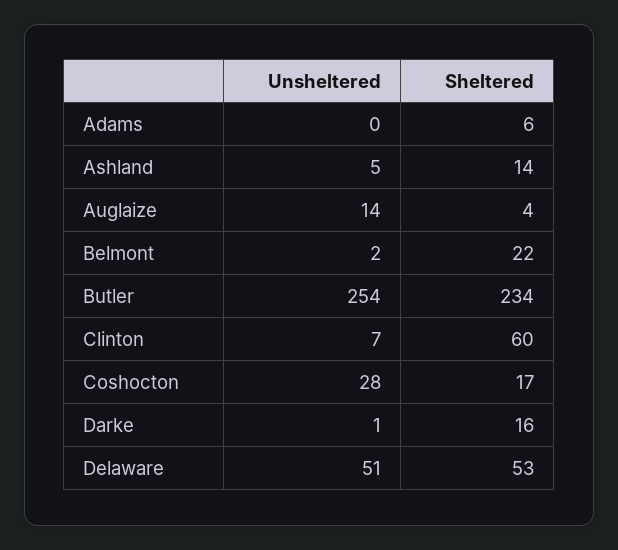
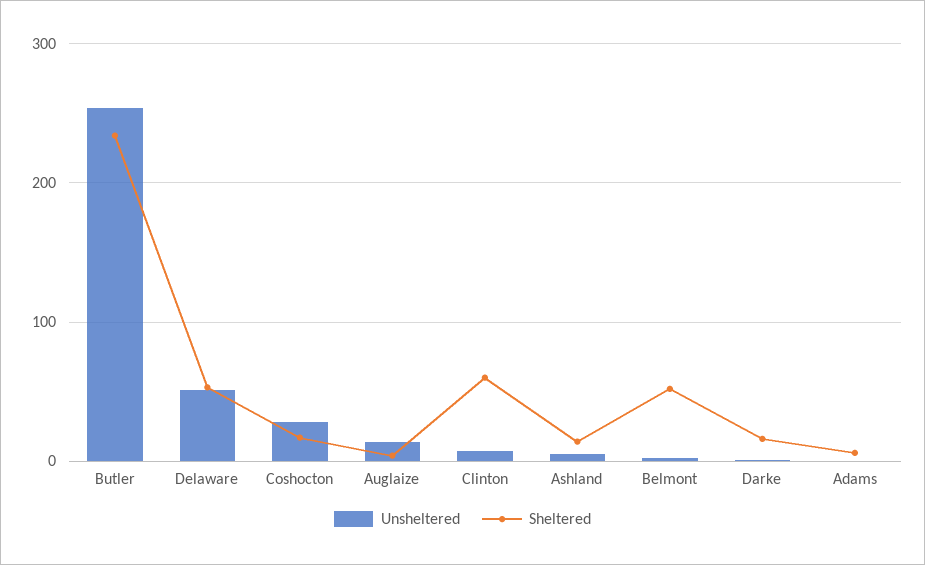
Sheltered, Belmont: 22 -> 50

